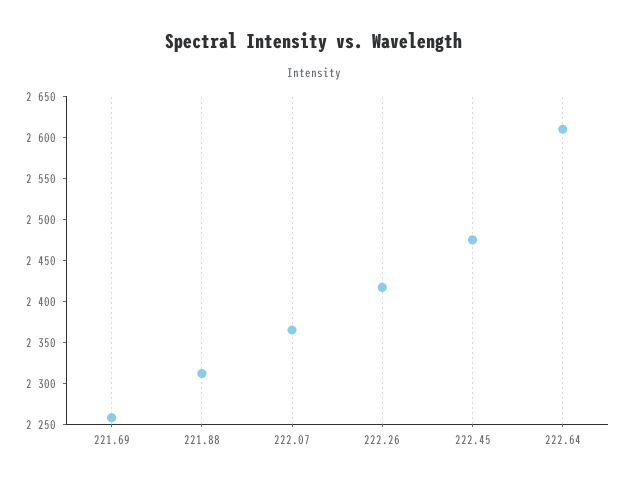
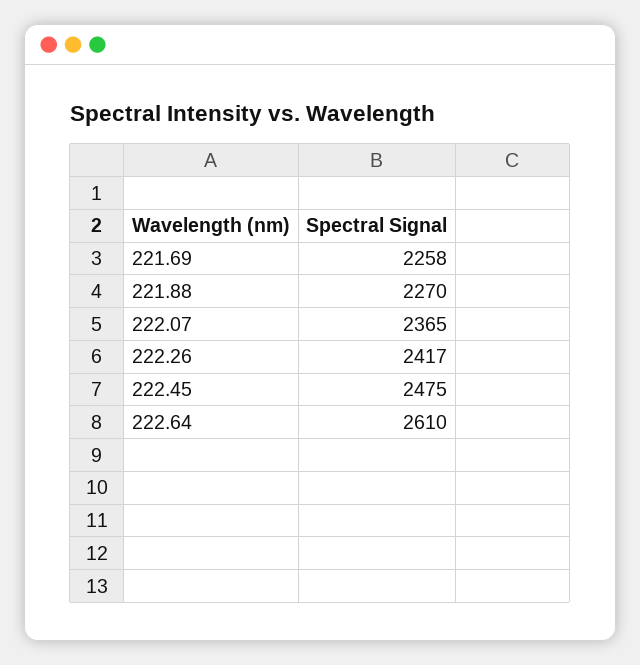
221.88: 2310 -> 2270

